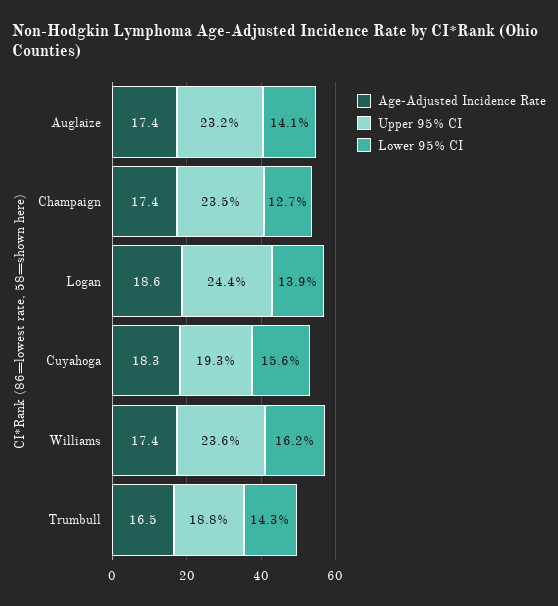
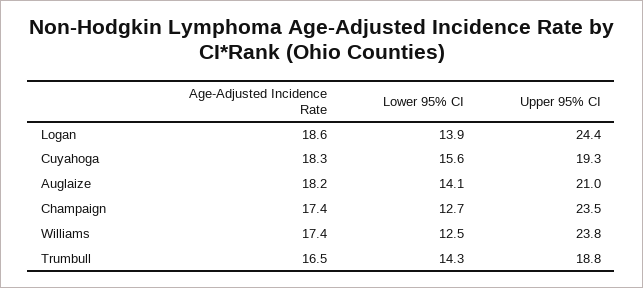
Age-Adjusted Incidence Rate, Auglaize: 17.4 -> 18.2
Upper 95% CI, Auglaize: 23.2 -> 21
Upper 95% CI, Williams: 23.6 -> 23.8
Lower 95% CI, Williams: 16.2 -> 12.5

